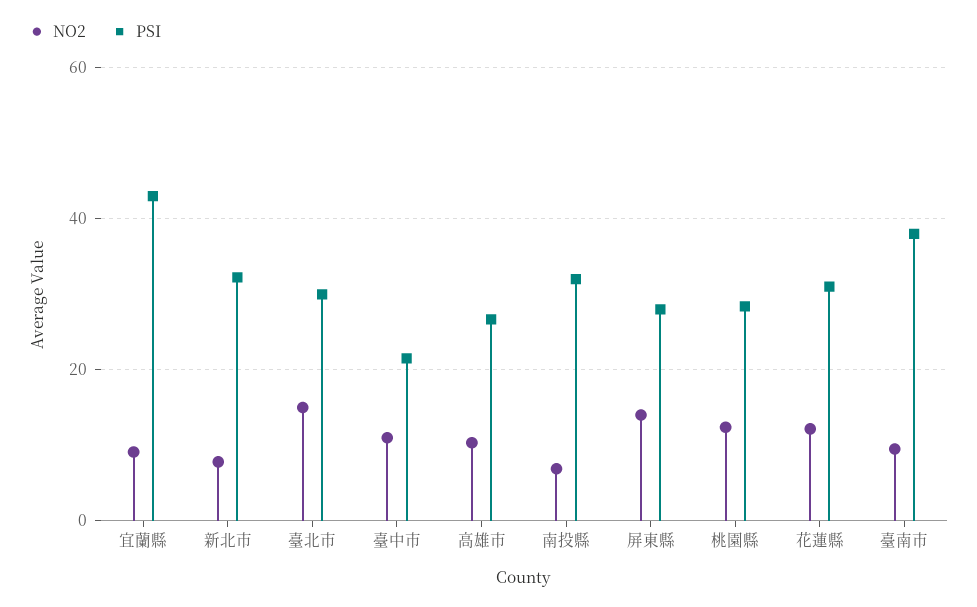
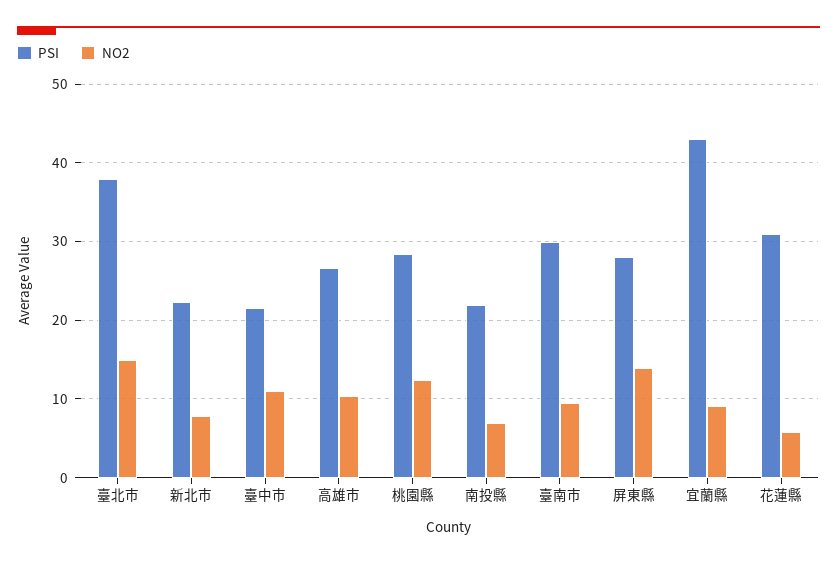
PSI, 新北市: 32 -> 22
PSI, 臺北市: 30 -> 38
PSI, 南投縣: 32 -> 22
NO2, 花蓮縣: 12 -> 6
PSI, 臺南市: 38 -> 30

